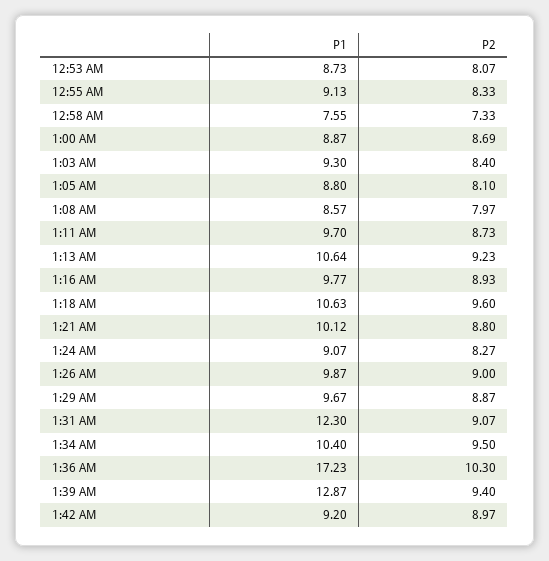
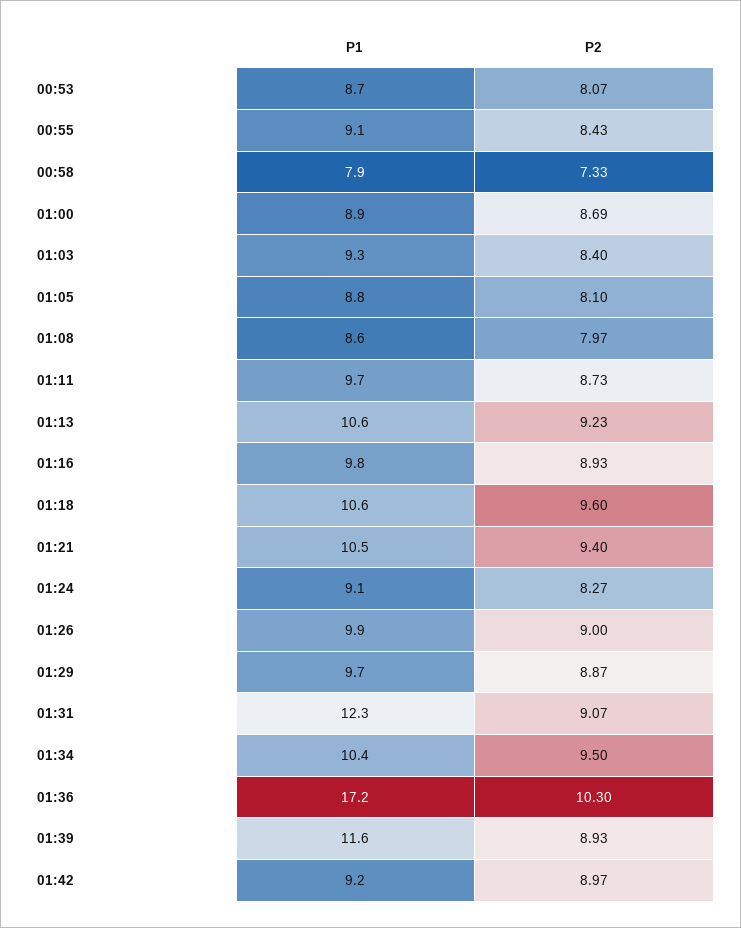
P2, 12:55 AM: 8.33 -> 8.43
P1, 12:58 AM: 7.55 -> 7.9
P1, 1:21 AM: 10.12 -> 10.5
P2, 1:21 AM: 8.8 -> 9.4
P1, 1:39 AM: 12.87 -> 11.6
P2, 1:39 AM: 9.4 -> 8.93

